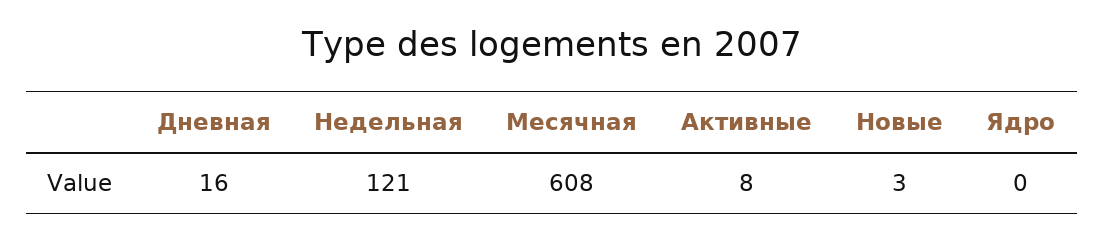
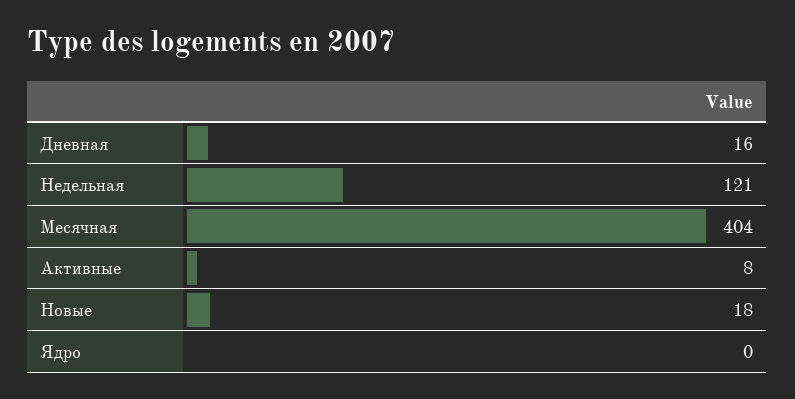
Месячная: 608 -> 404
Новые: 3 -> 18

